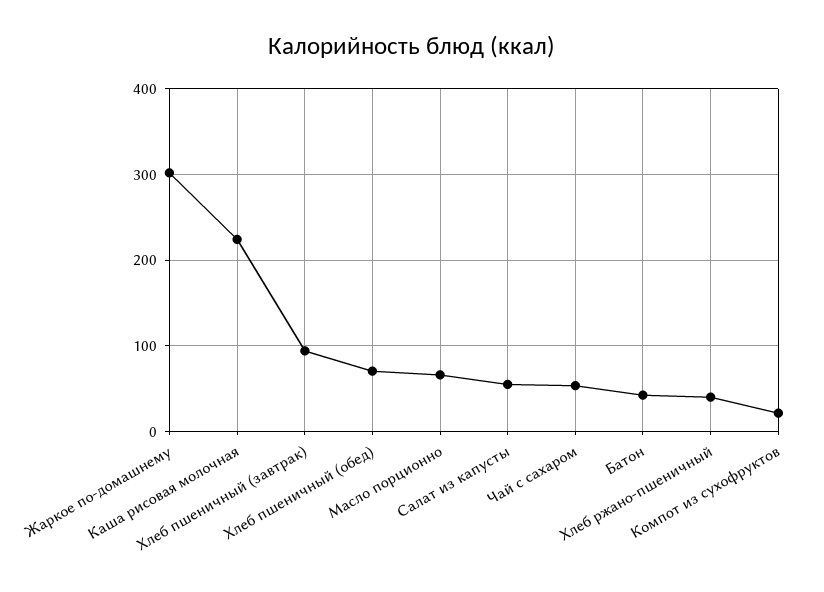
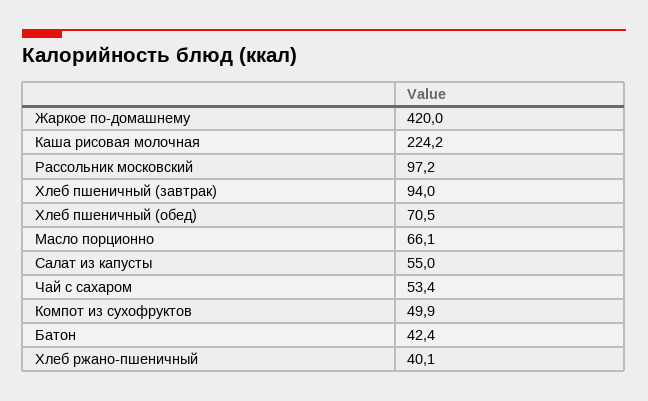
Жаркое по-домашнему: 300 -> 420
Компот из сухофруктов: 20 -> 49.9
Рассольник московский: none -> 97.2

